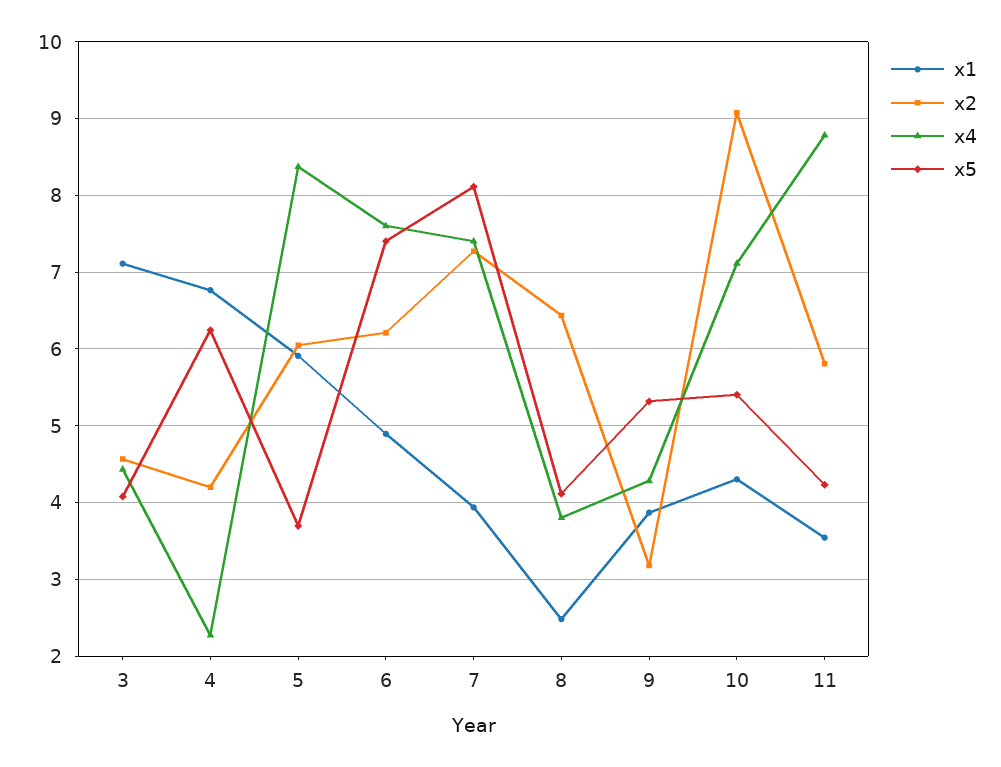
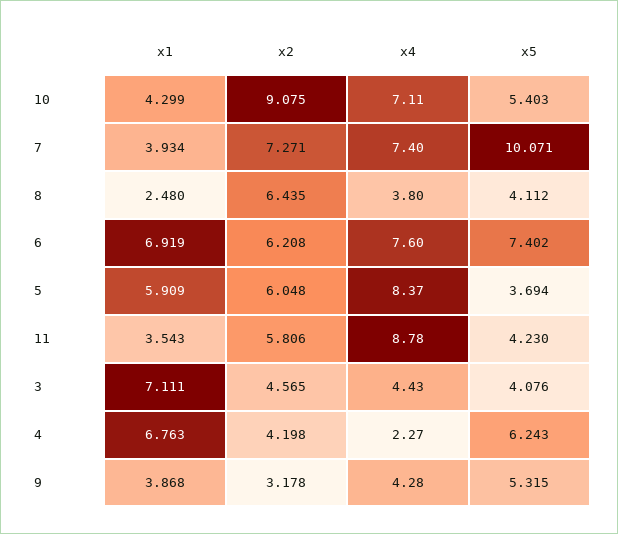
x1, 6: 4.9 -> 6.919
x5, 7: 8.1 -> 10.071

